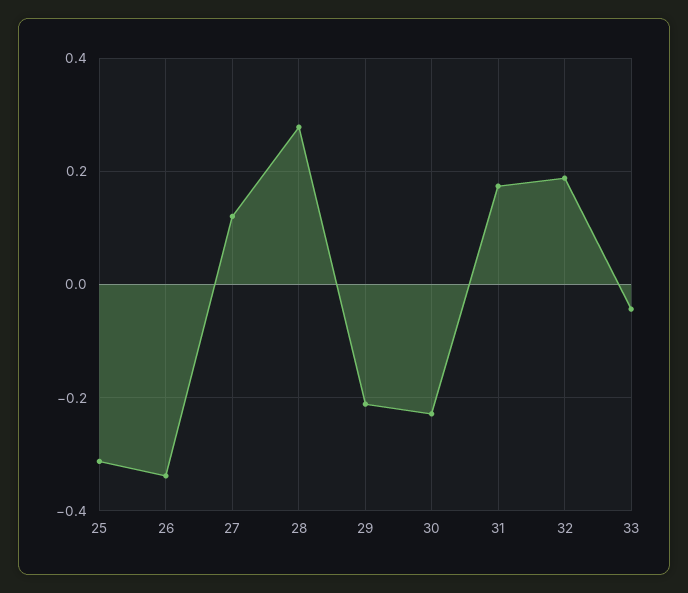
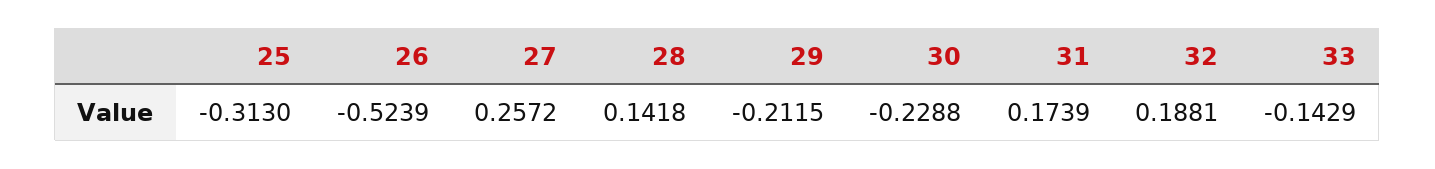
26: -0.34 -> -0.5239
27: 0.12 -> 0.2572
28: 0.28 -> 0.1418
33: -0.04 -> -0.1429

